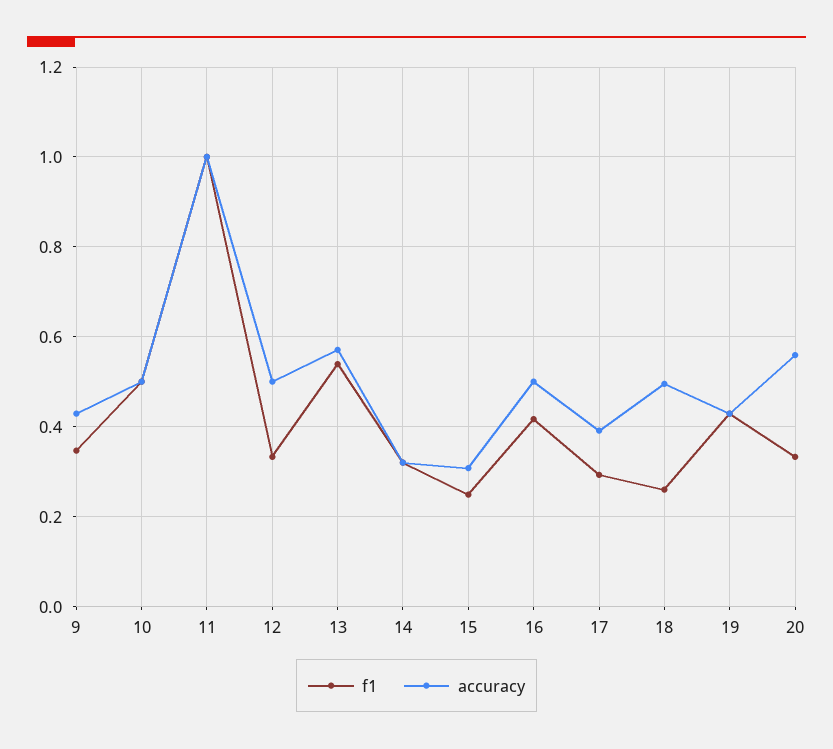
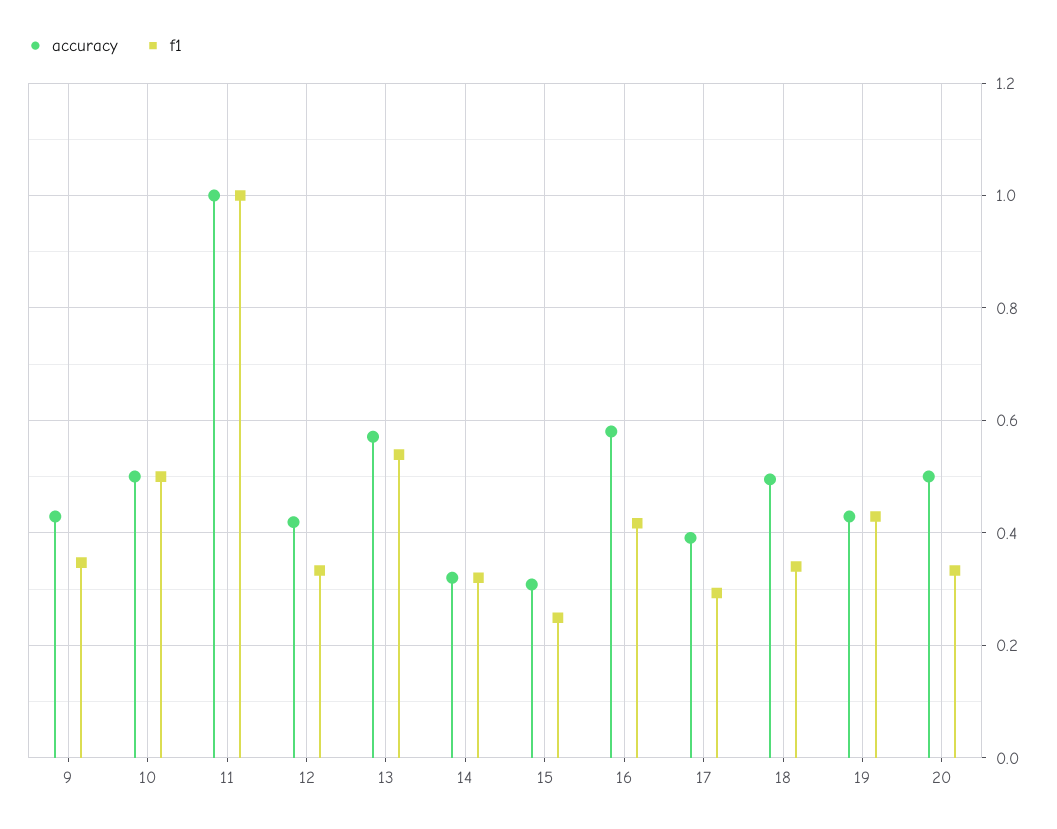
accuracy, 12: 0.5 -> 0.42
accuracy, 16: 0.5 -> 0.58
f1, 18: 0.26 -> 0.34
accuracy, 20: 0.56 -> 0.5

